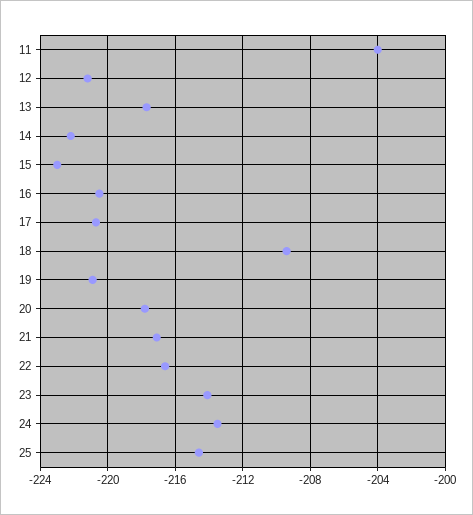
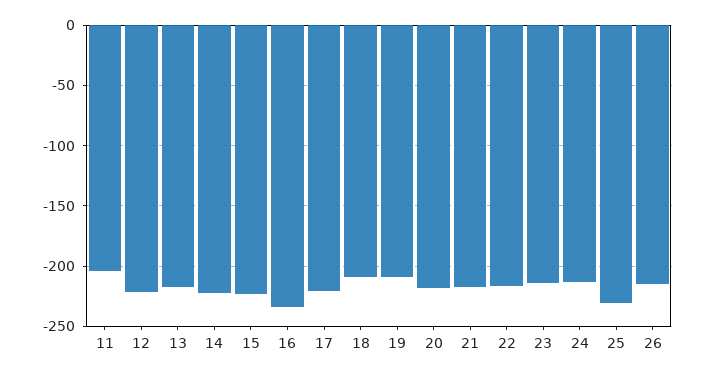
16: -220.5 -> -235
19: -221 -> -210
25: -214.5 -> -230
26: none -> -215

